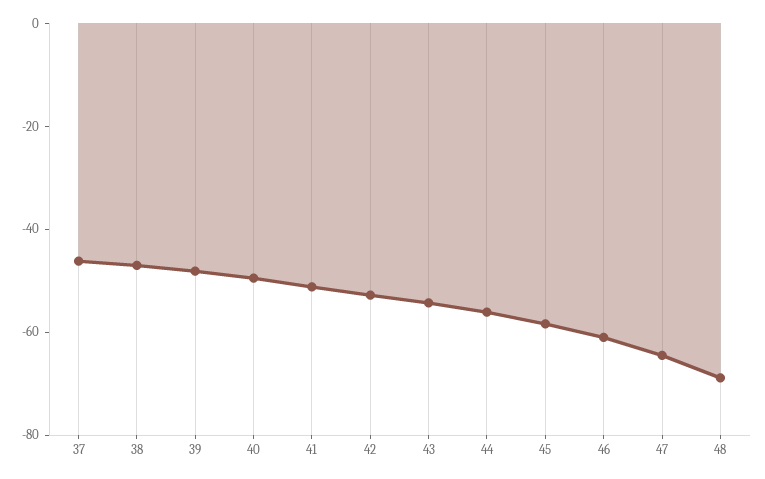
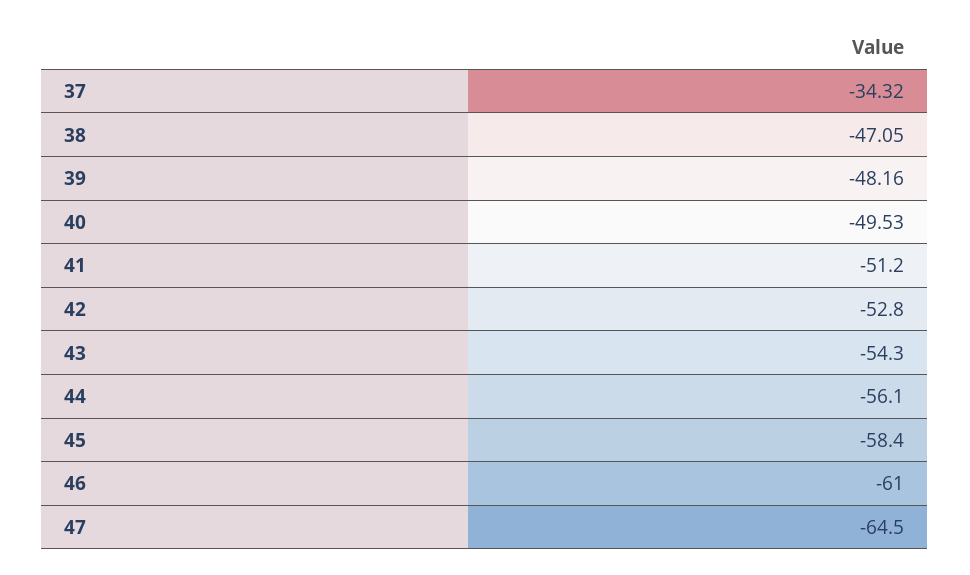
37: -45 -> -34.32
48: -70 -> none

